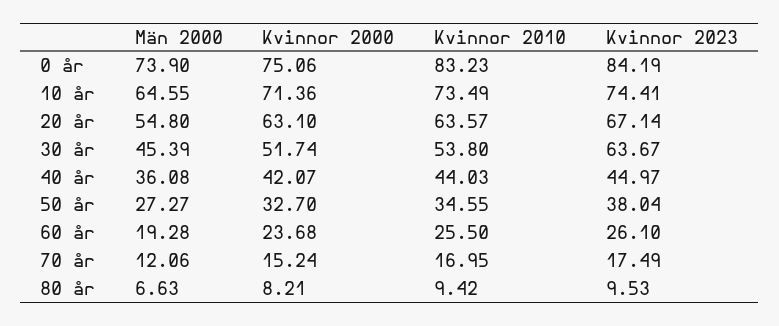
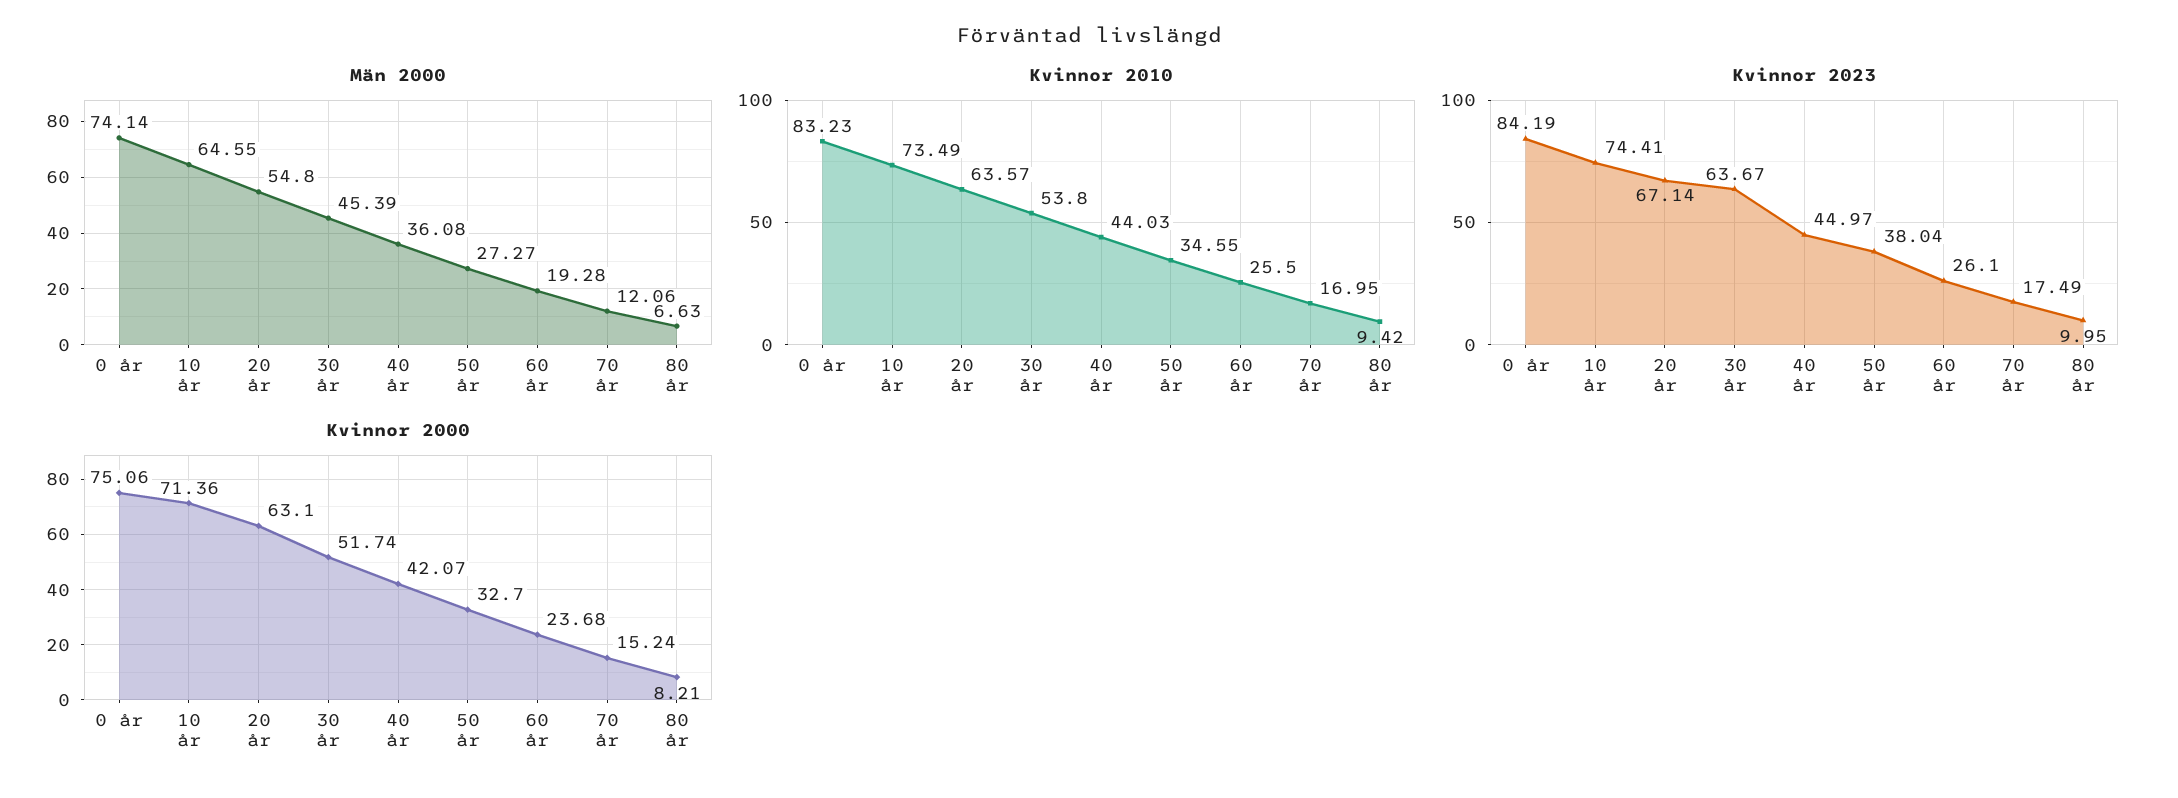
Män 2000, 0 år: 73.9 -> 74.14
Kvinnor 2023, 80 år: 9.53 -> 9.95

